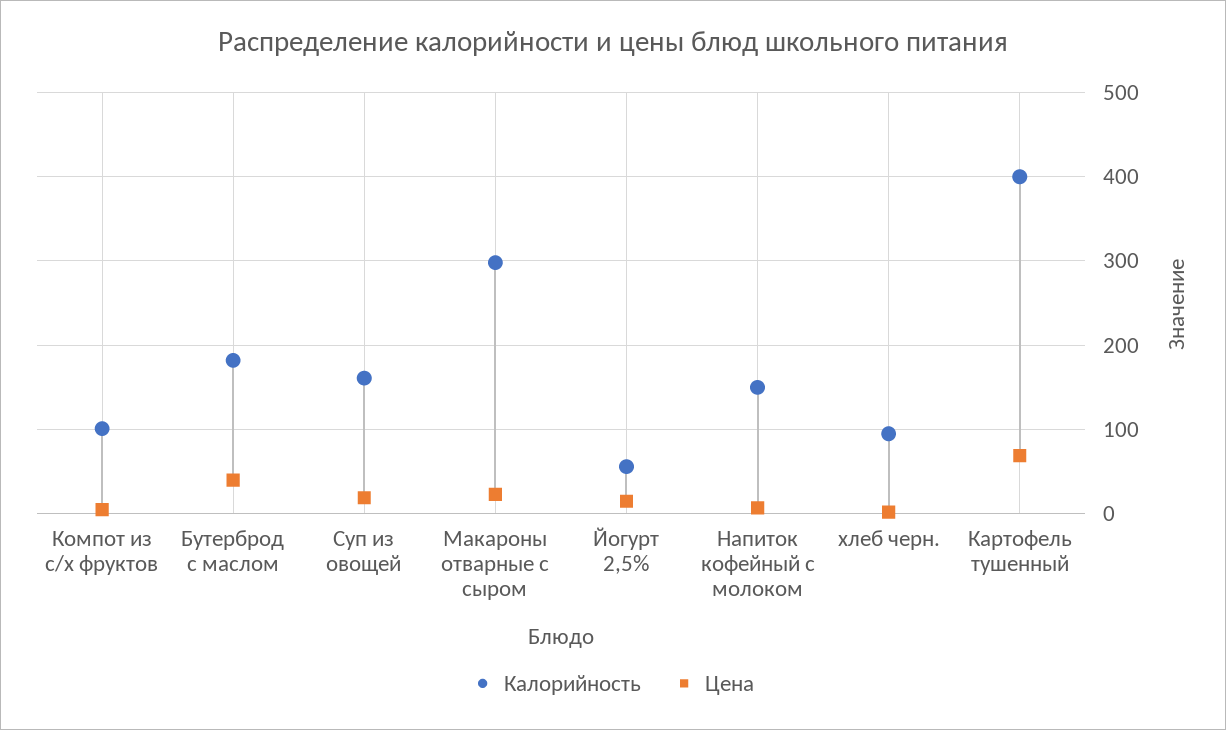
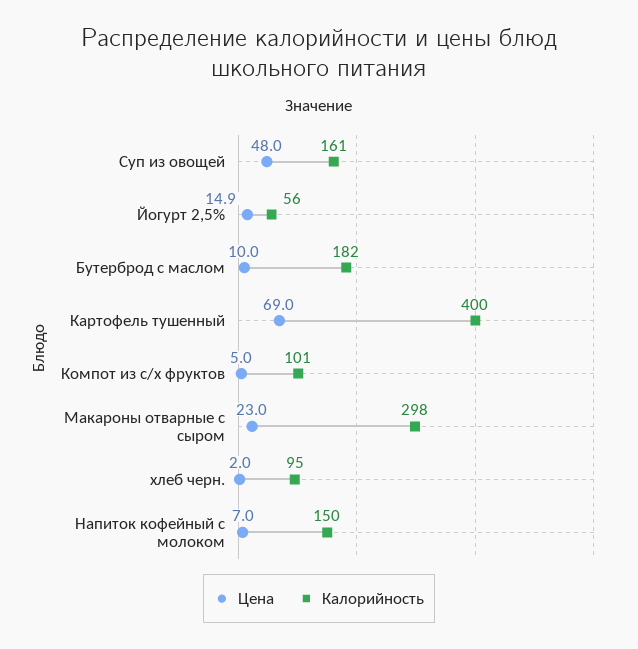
Цена, Бутерброд с маслом: 40 -> 10
Цена, Суп из овощей: 20 -> 48

